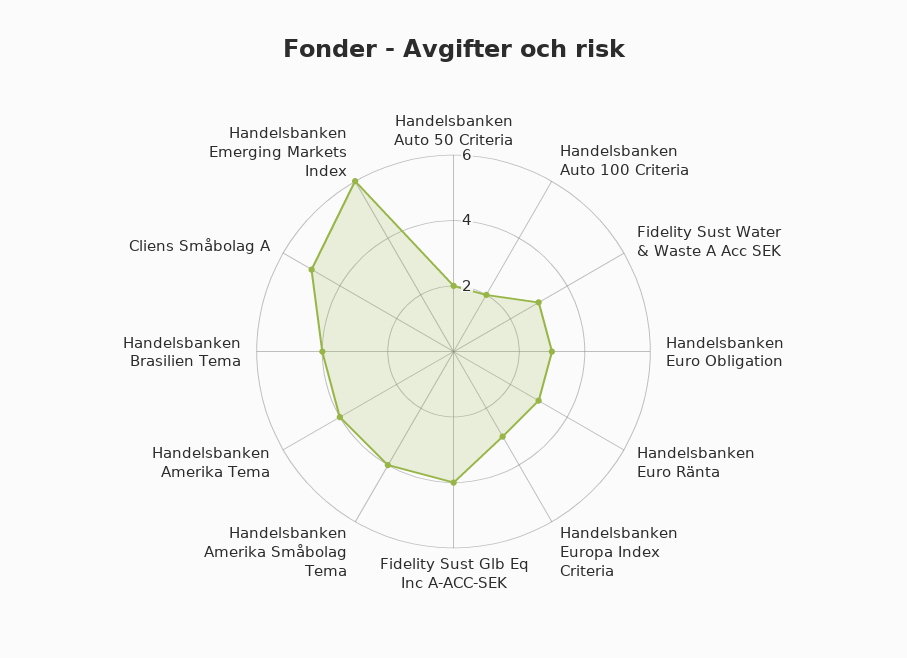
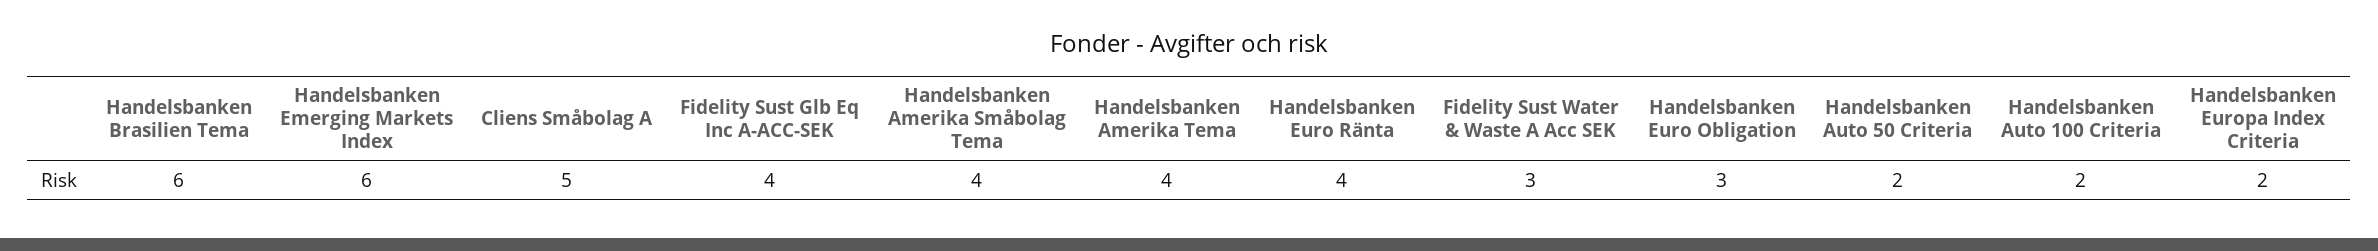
Handelsbanken Euro Ränta: 3 -> 4
Handelsbanken Europa Index Criteria: 3 -> 2
Handelsbanken Brasilien Tema: 4 -> 6

